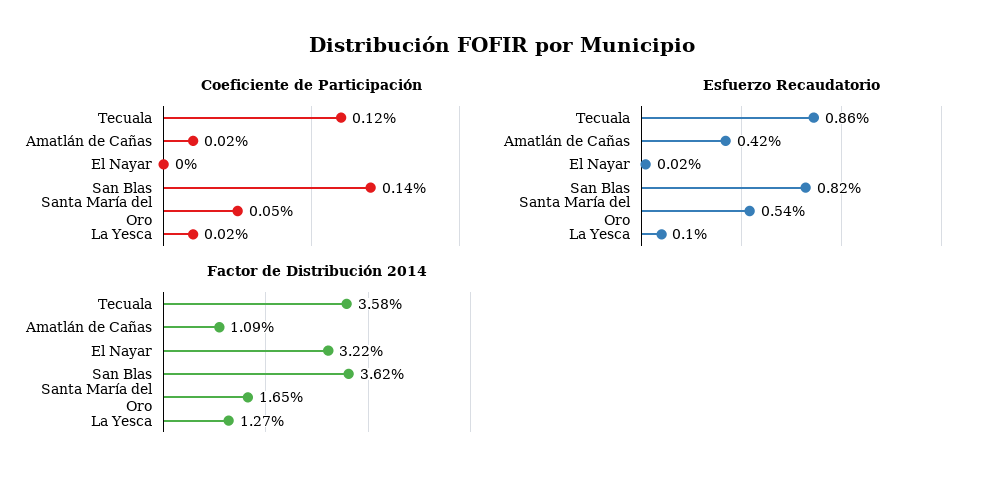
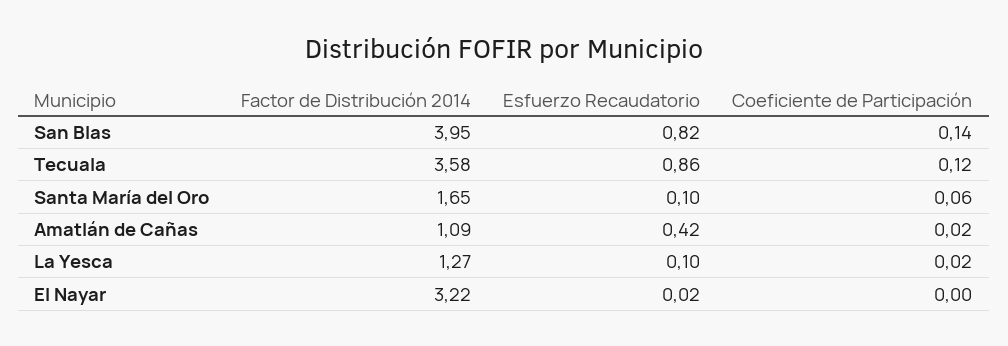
Coeficiente de Participación, Santa María del Oro: 0.05 -> 0.06
Esfuerzo Recaudatorio, Santa María del Oro: 0.54 -> 0.1
Factor de Distribución 2014, San Blas: 3.62 -> 3.95

